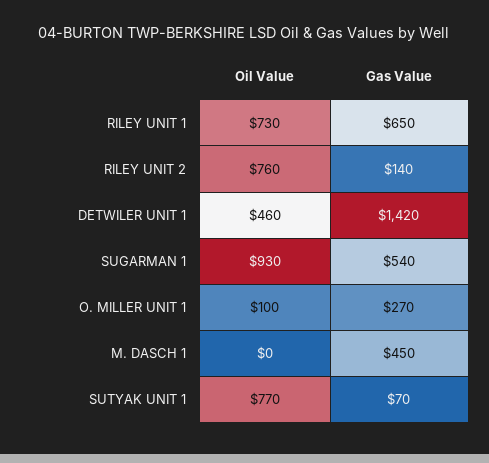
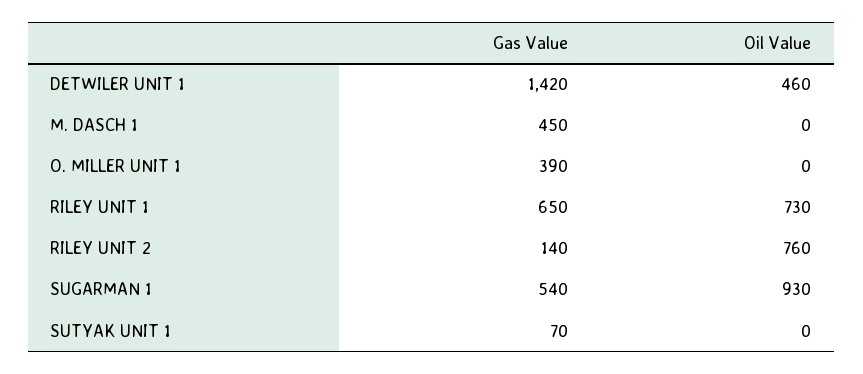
Oil Value, O. MILLER UNIT 1: 100 -> 0
Gas Value, O. MILLER UNIT 1: 270 -> 390
Oil Value, SUTYAK UNIT 1: 770 -> 0

